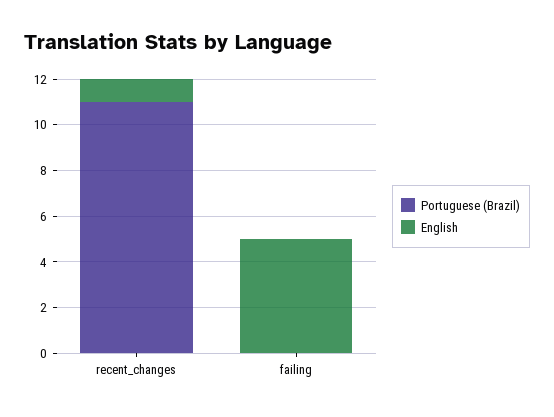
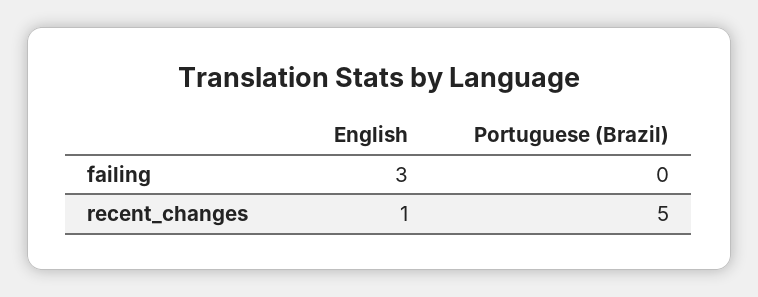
Portuguese (Brazil), recent_changes: 11 -> 5
English, failing: 5 -> 3

